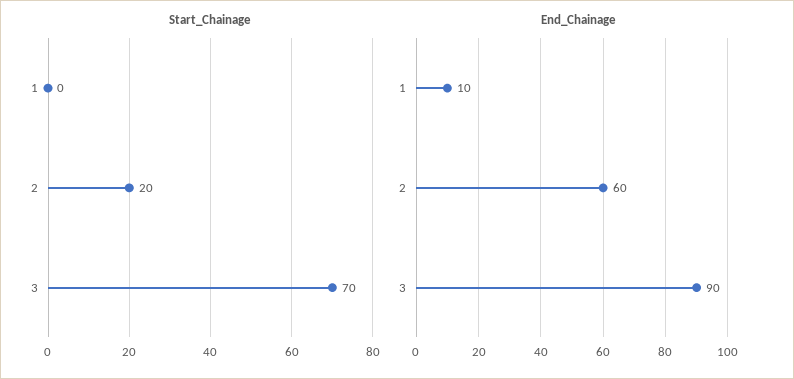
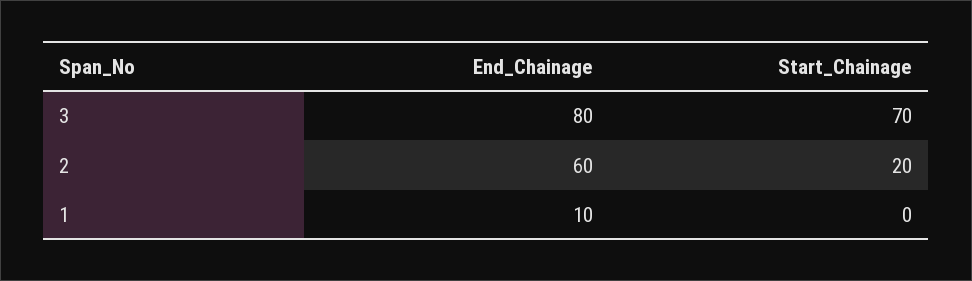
End_Chainage, 3: 90 -> 80

